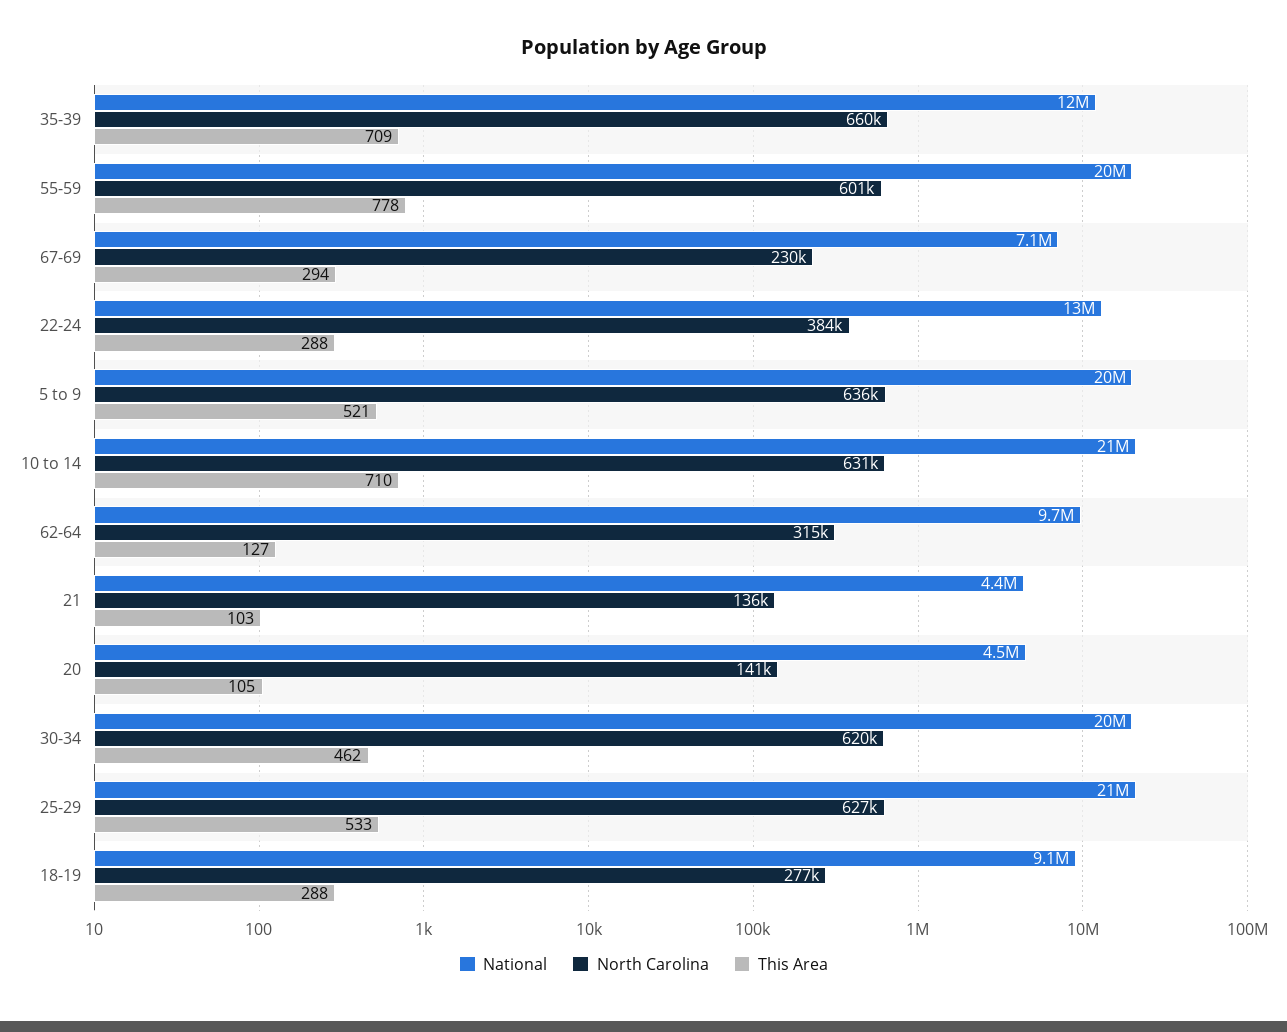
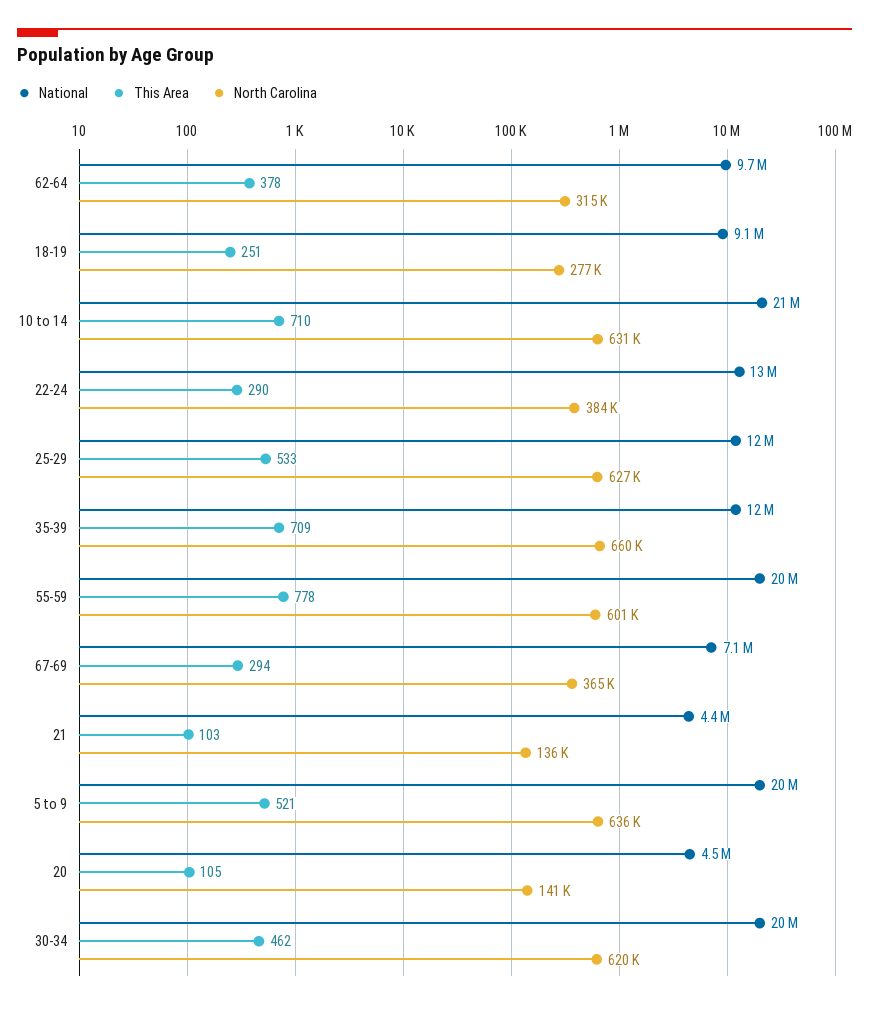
North Carolina, 67-69: 230000 -> 365000
This Area, 22-24: 288 -> 290
This Area, 62-64: 127 -> 378
National, 25-29: 21000000 -> 12000000
This Area, 18-19: 288 -> 251

